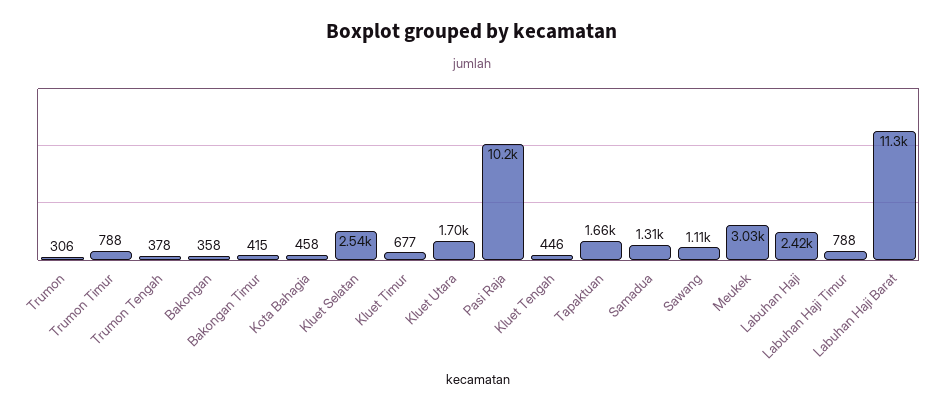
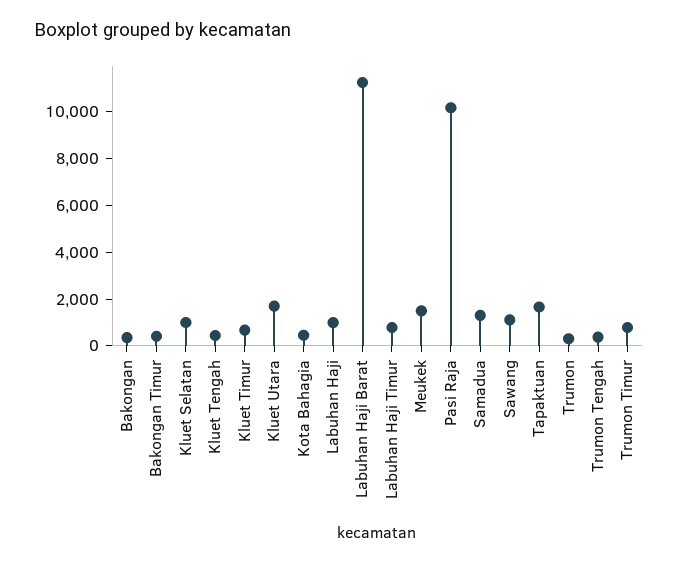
Kluet Selatan: 2540 -> 1000
Meukek: 3030 -> 1500
Labuhan Haji: 2420 -> 1000

